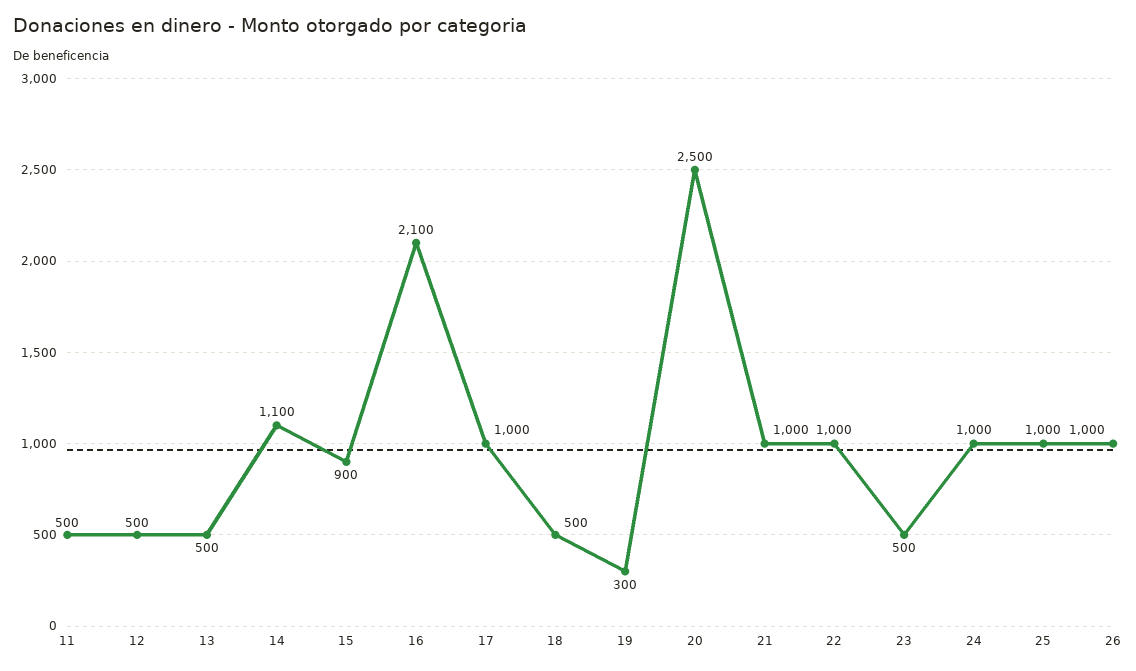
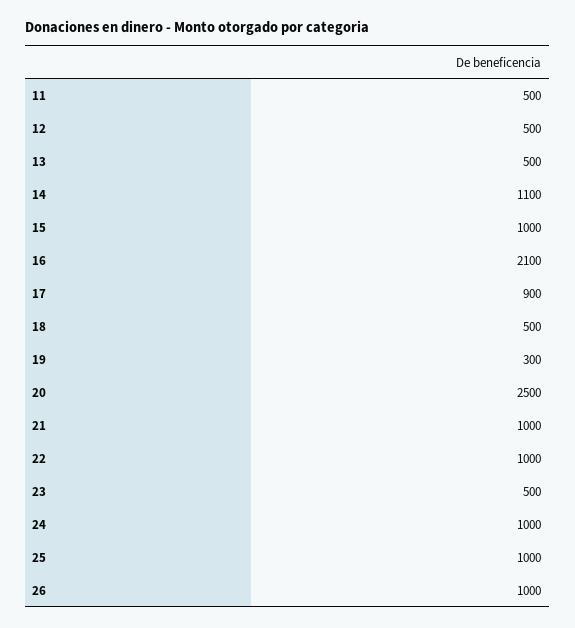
15: 900 -> 1000
17: 1000 -> 900

